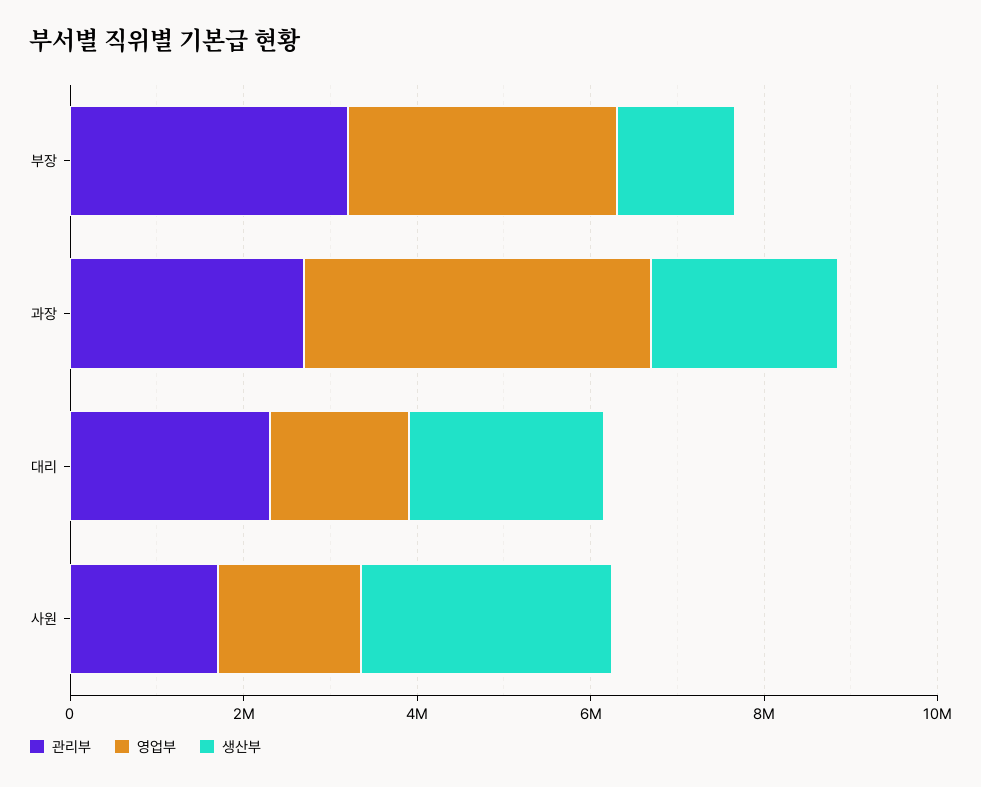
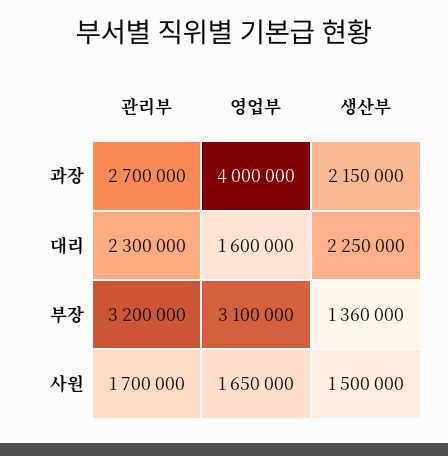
생산부, 사원: 3000000 -> 1500000

